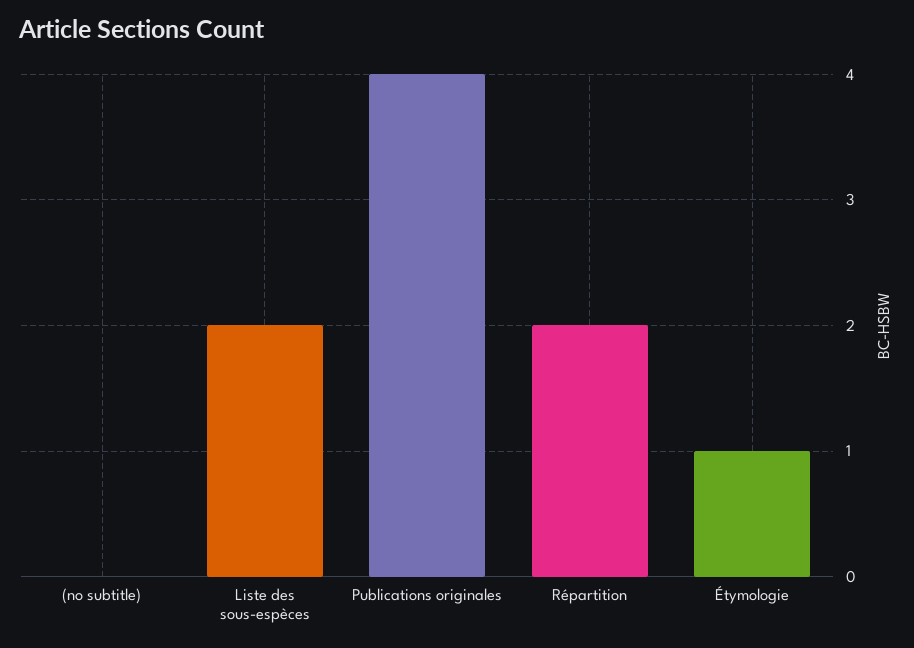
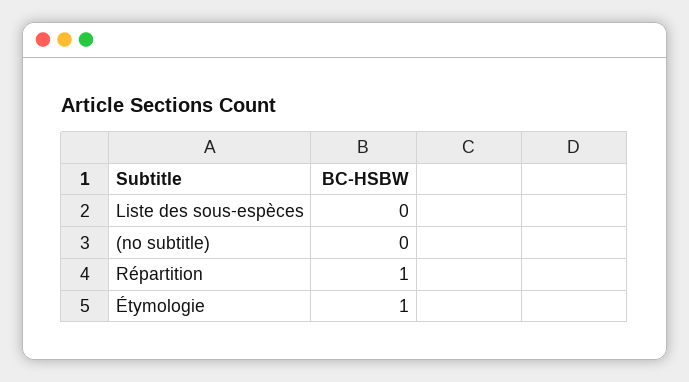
Liste des sous-espèces: 2 -> 0
Publications originales: 4 -> none
Répartition: 2 -> 1

